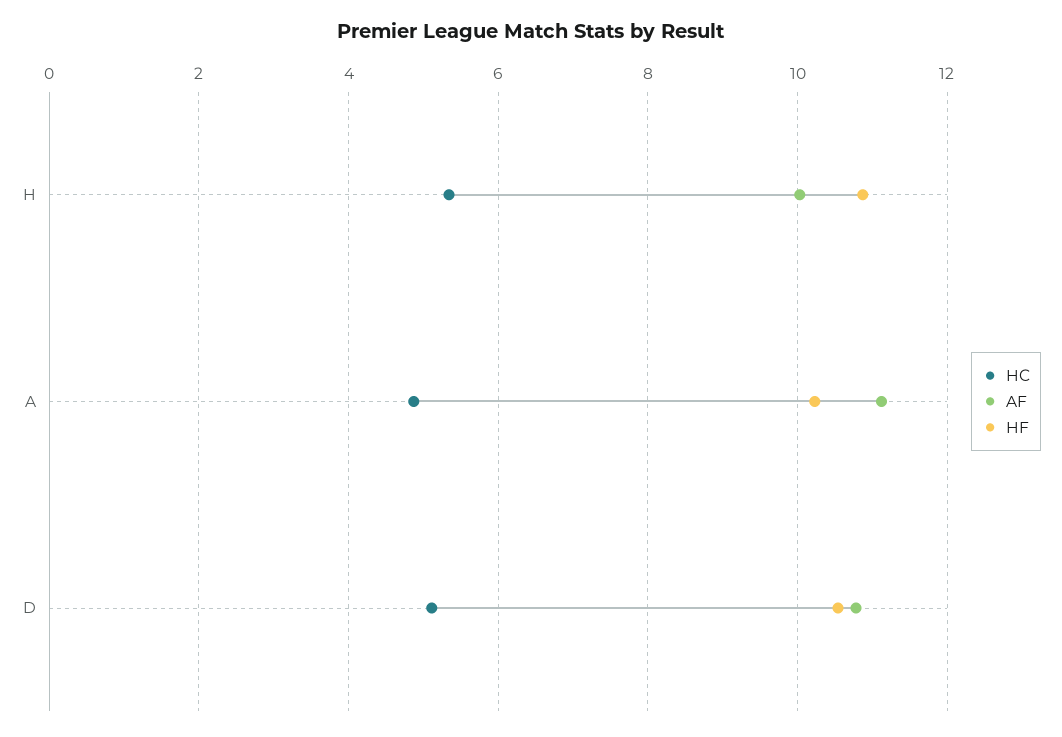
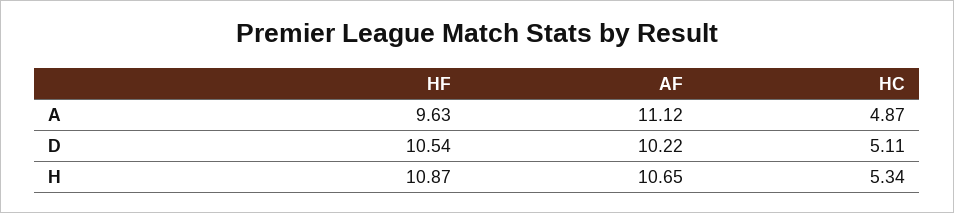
AF, H: 10 -> 10.65
HF, A: 10.2 -> 9.63
AF, D: 10.8 -> 10.22

